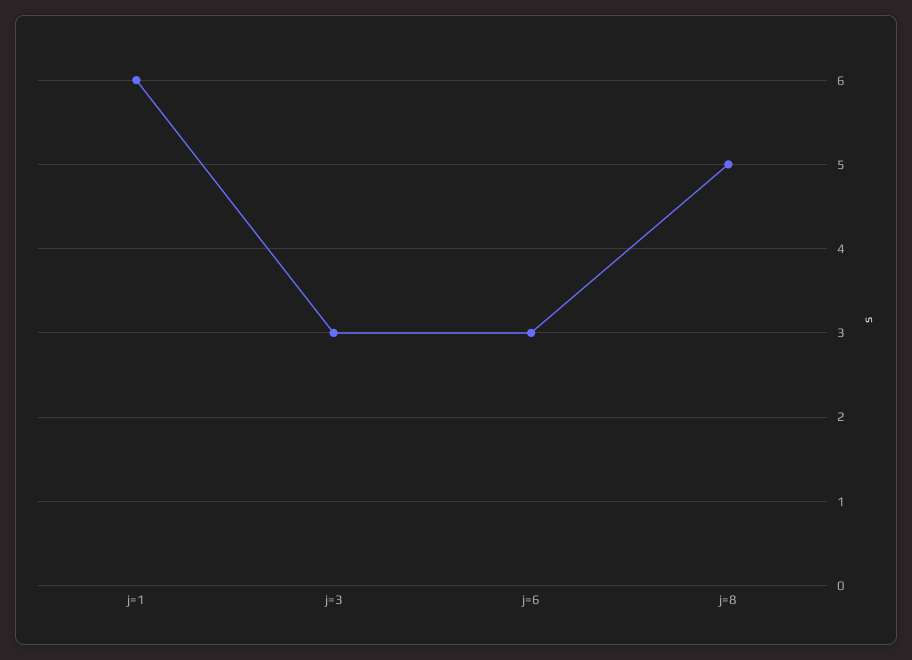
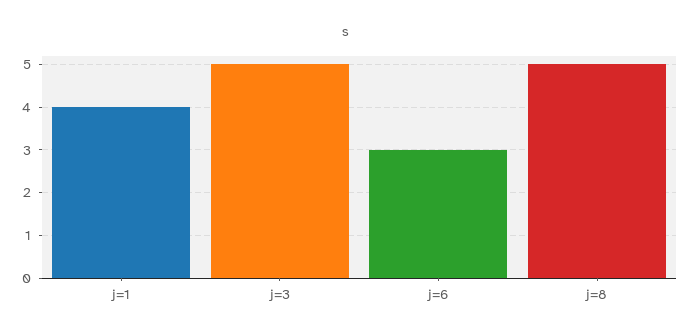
j=1: 6 -> 4
j=3: 3 -> 5

